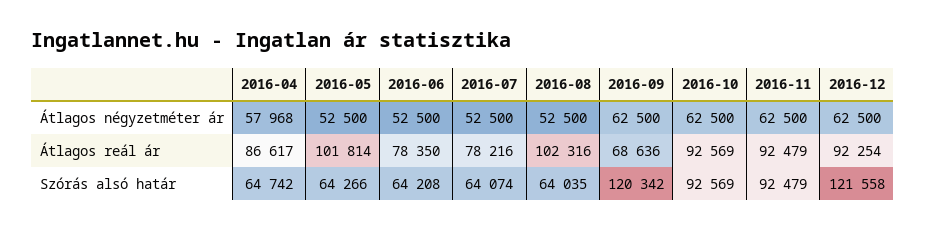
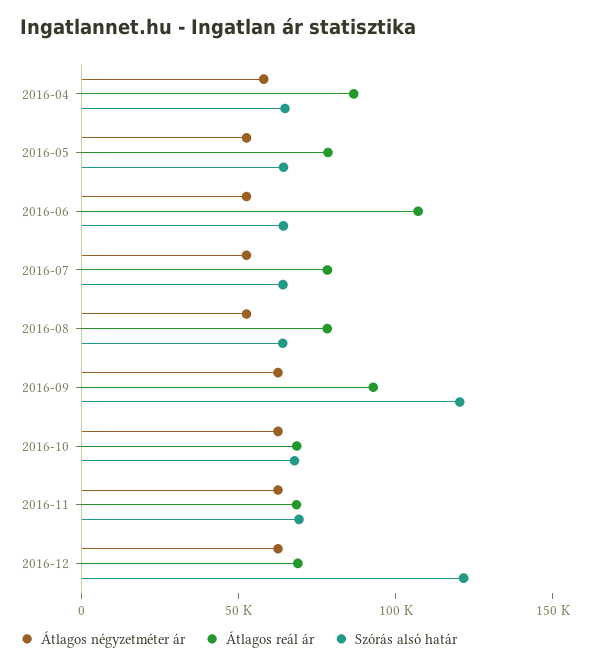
Átlagos reál ár, 2016-05: 101814 -> 80000
Átlagos reál ár, 2016-06: 78350 -> 110000
Átlagos reál ár, 2016-08: 102316 -> 80000
Átlagos reál ár, 2016-09: 68636 -> 90000
Átlagos reál ár, 2016-10: 92569 -> 70000
Átlagos reál ár, 2016-11: 92479 -> 70000
Átlagos reál ár, 2016-12: 92254 -> 70000
Szórás alsó határ, 2016-10: 92569 -> 70000
Szórás alsó határ, 2016-11: 92479 -> 70000

